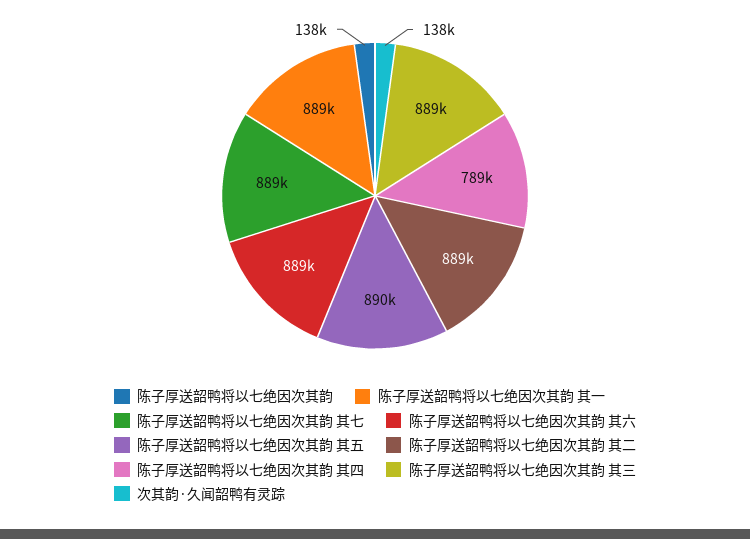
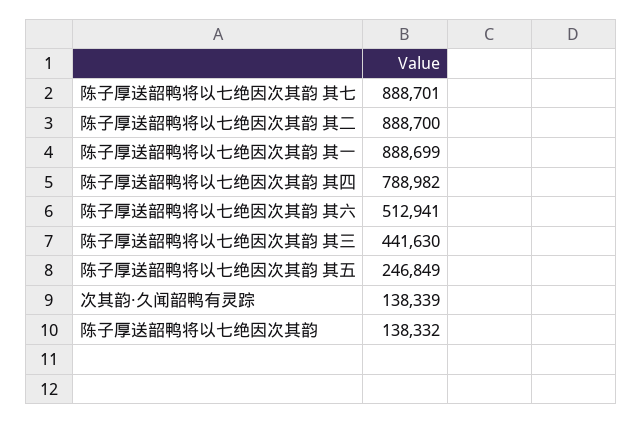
陈子厚送韶鸭将以七绝因次其韵 其六: 889000 -> 512941
陈子厚送韶鸭将以七绝因次其韵 其五: 890000 -> 246849
陈子厚送韶鸭将以七绝因次其韵 其三: 889000 -> 441630

